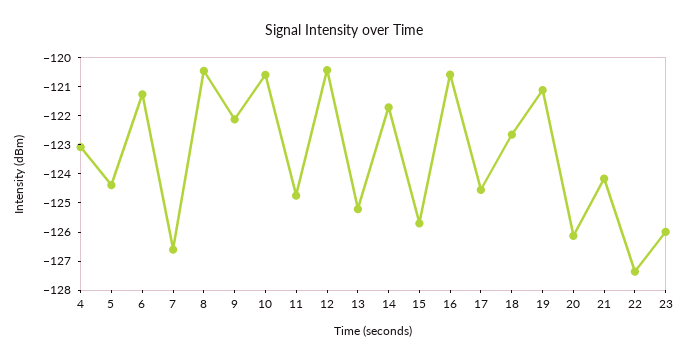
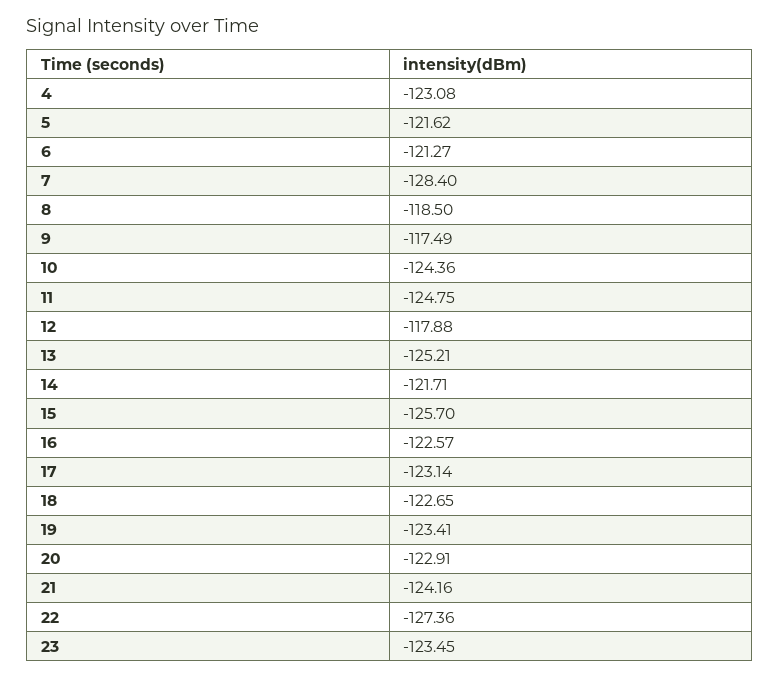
5: -124.5 -> -121.62
7: -126.5 -> -128.4
8: -120.5 -> -118.5
9: -122 -> -117.49
10: -120.5 -> -124.36
12: -120.5 -> -117.88
16: -120.5 -> -122.57
17: -124.5 -> -123.14
19: -121 -> -123.41
20: -126 -> -122.91
23: -126 -> -123.45

